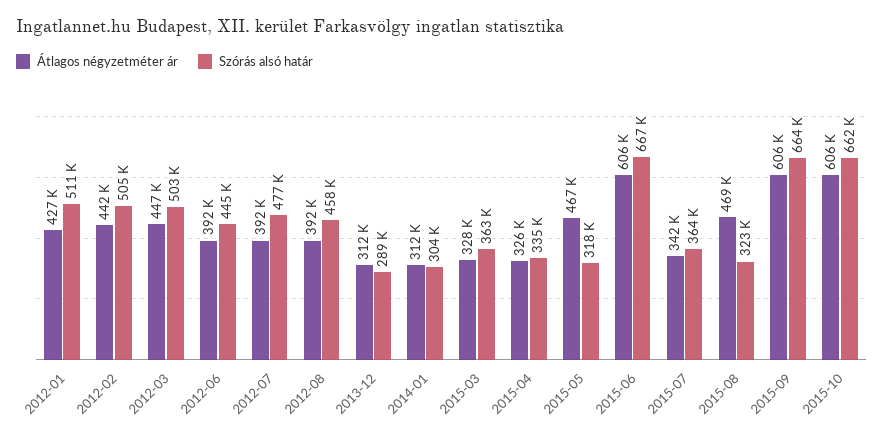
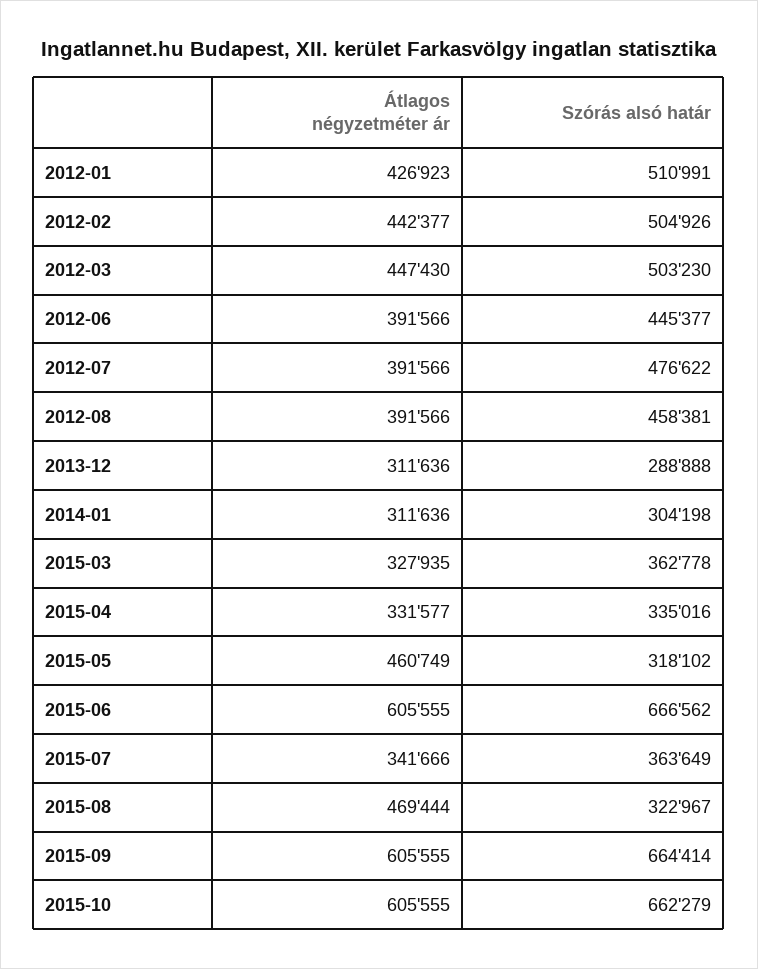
Átlagos négyzetméter ár, 2015-04: 326000 -> 331577
Átlagos négyzetméter ár, 2015-05: 467000 -> 460749

